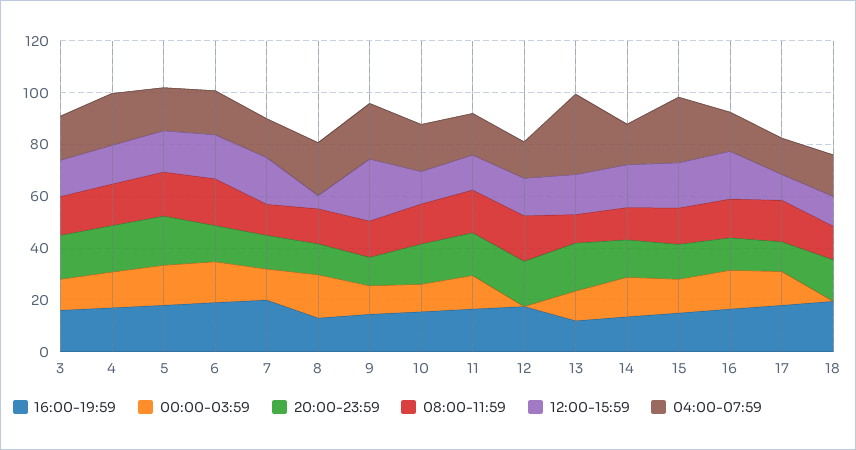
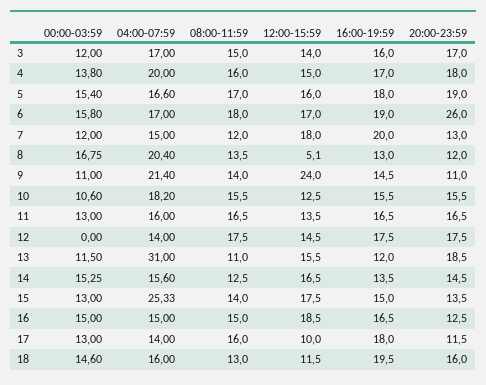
20:00-23:59, 6: 15 -> 26
00:00-03:59, 18: 0 -> 14.6

